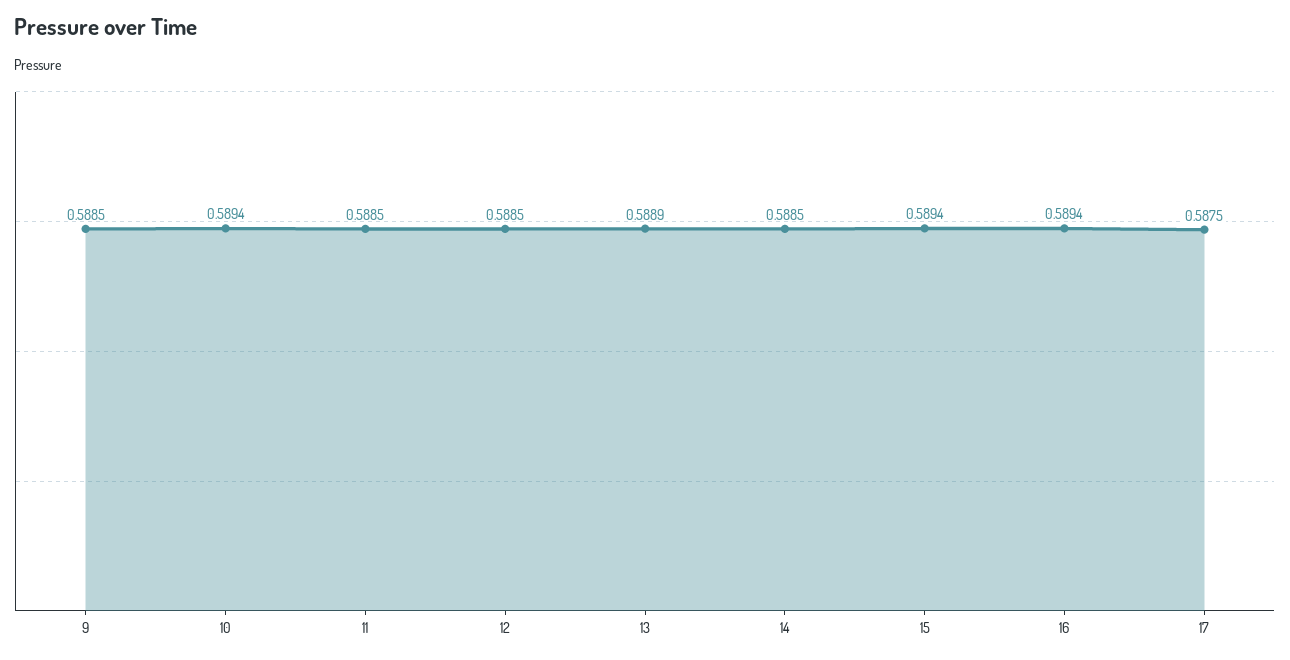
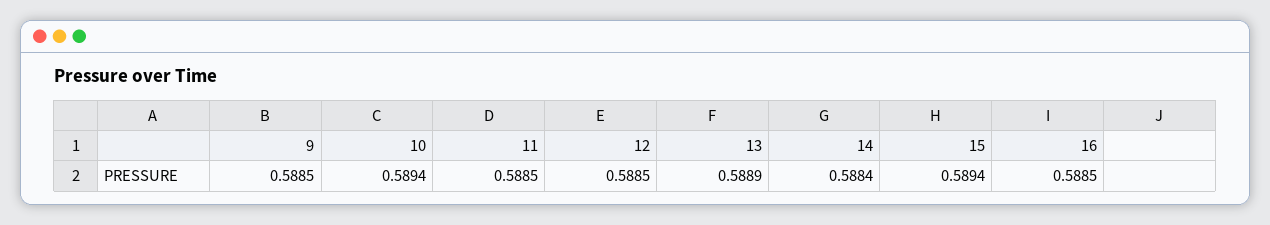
14: 0.5885 -> 0.5884
16: 0.5894 -> 0.5885
17: 0.5875 -> none

